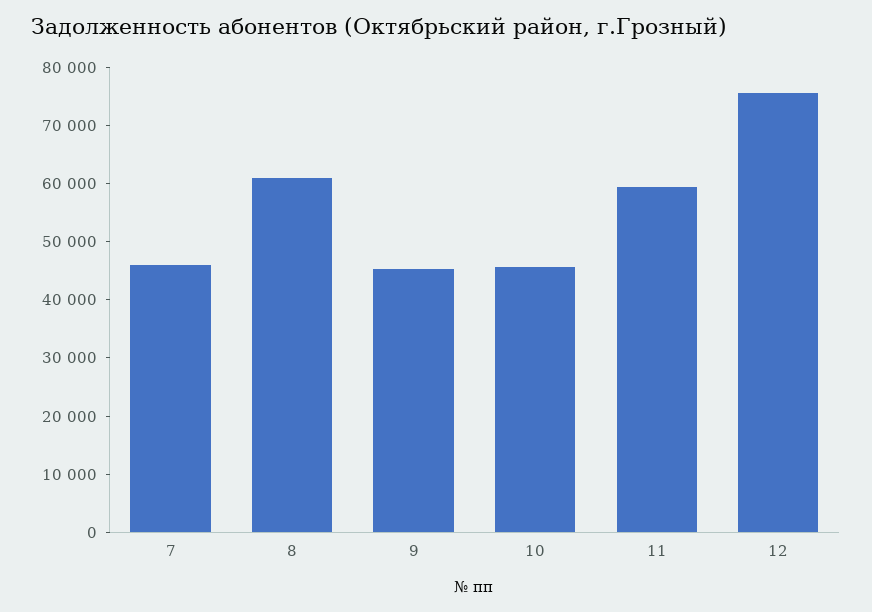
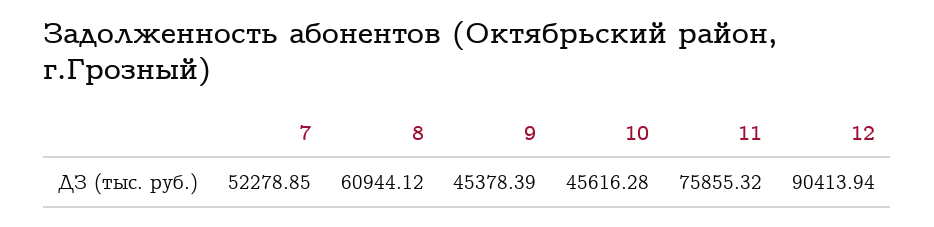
7: 46000 -> 52278.85
11: 60000 -> 75855.32
12: 76000 -> 90413.94

